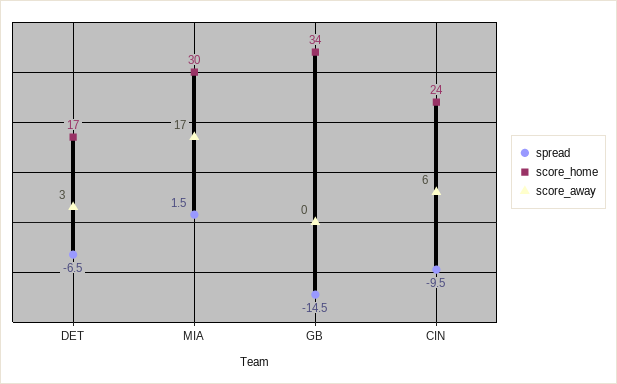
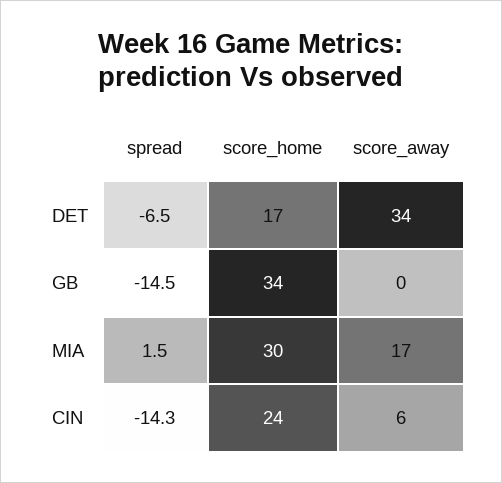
score_away, DET: 3 -> 34
spread, CIN: -9.5 -> -14.3

